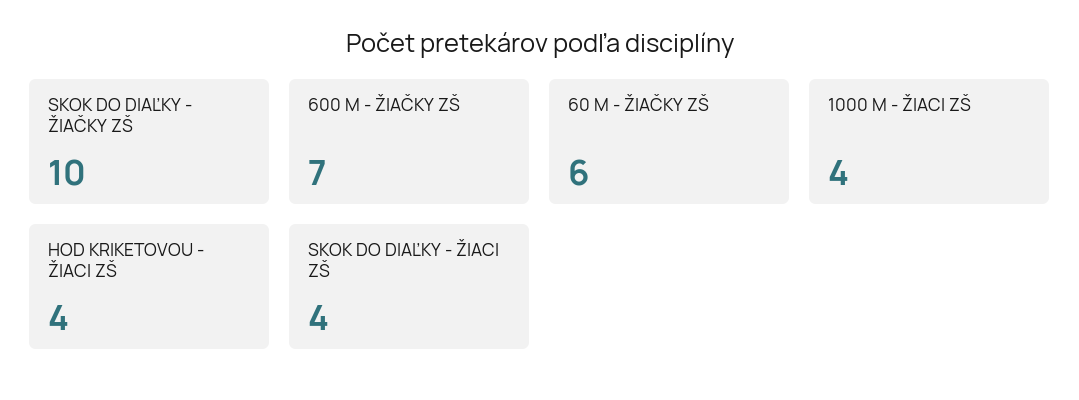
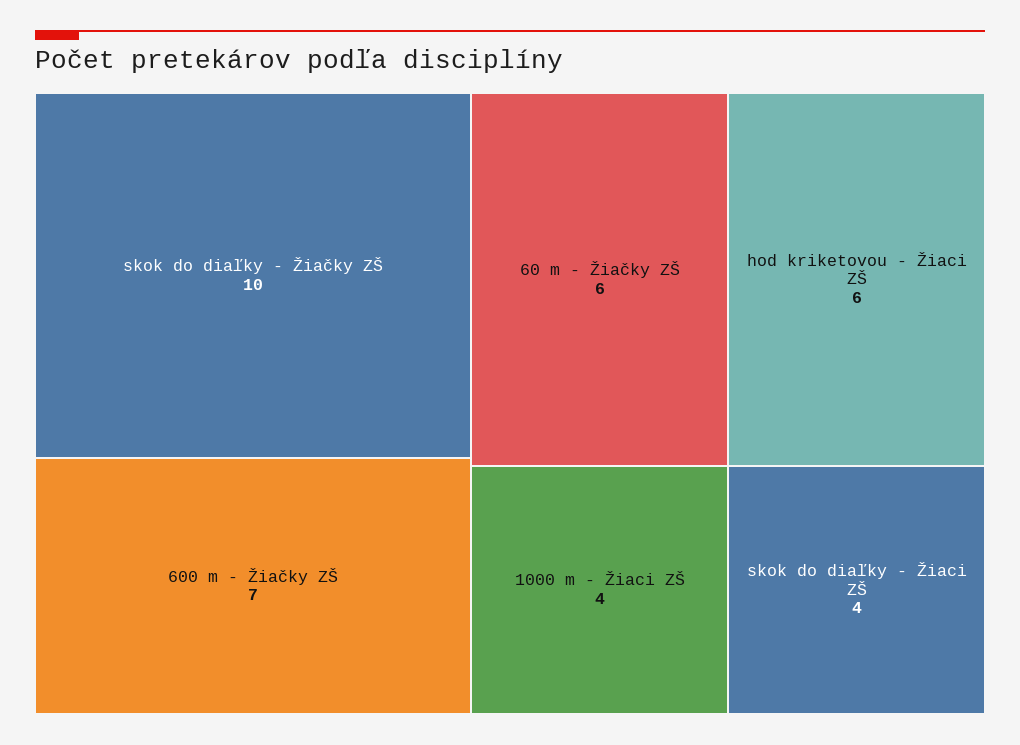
HOD KRIKETOVOU - ŽIACI ZŠ: 4 -> 6

